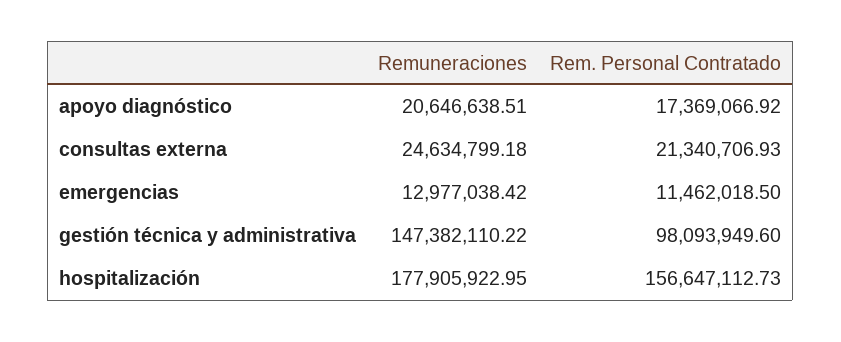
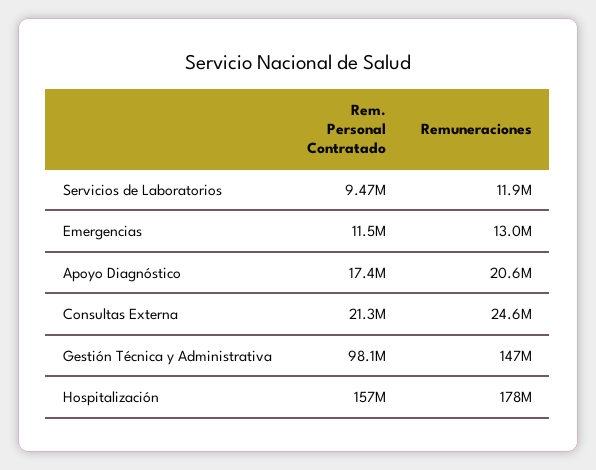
Rem. Personal Contratado, Servicios de Laboratorios: none -> 9470000
Remuneraciones, Servicios de Laboratorios: none -> 11900000

